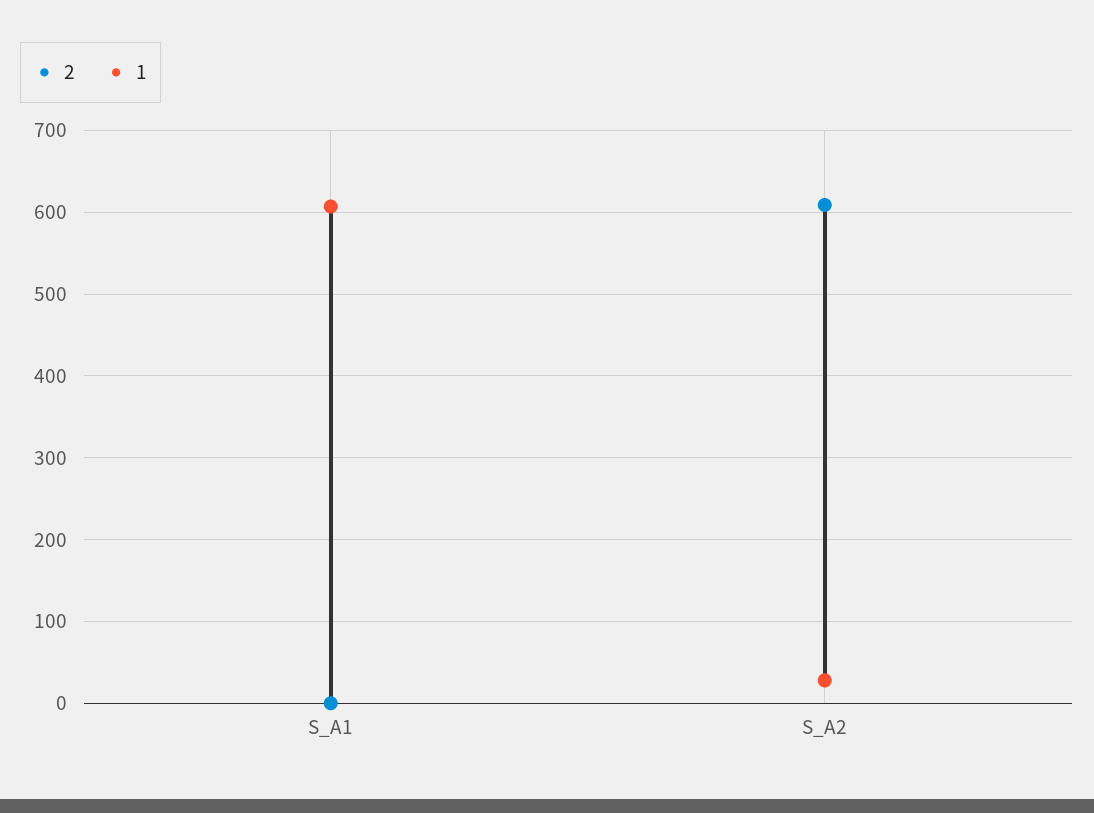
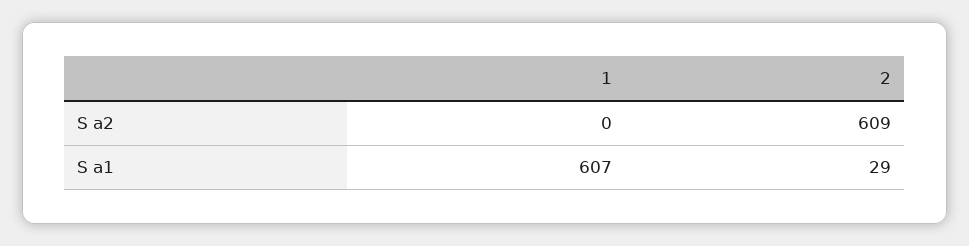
2, S_A1: 0 -> 29
1, S_A2: 30 -> 0

